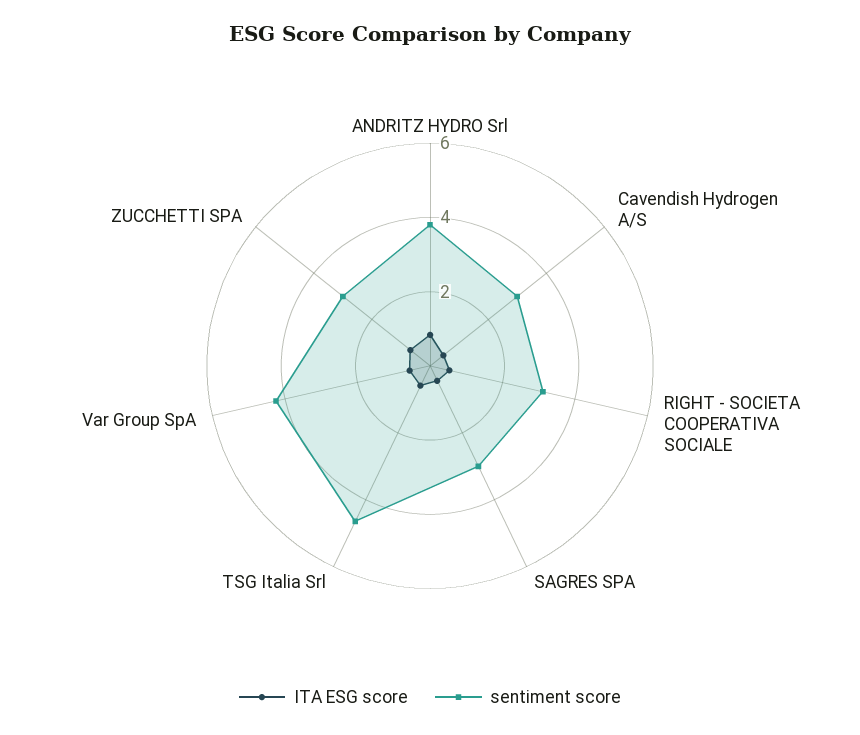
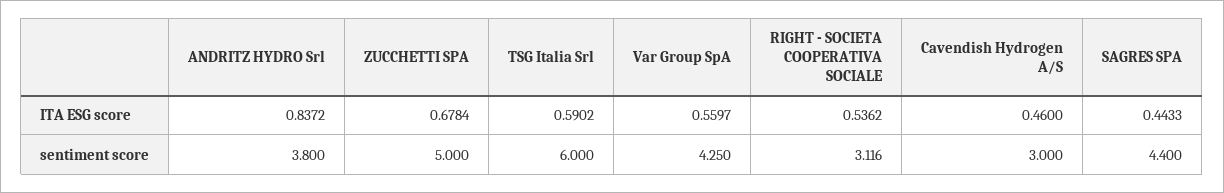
sentiment score, SAGRES SPA: 3 -> 4.4
sentiment score, TSG Italia Srl: 4.5 -> 6
sentiment score, ZUCCHETTI SPA: 3 -> 5

